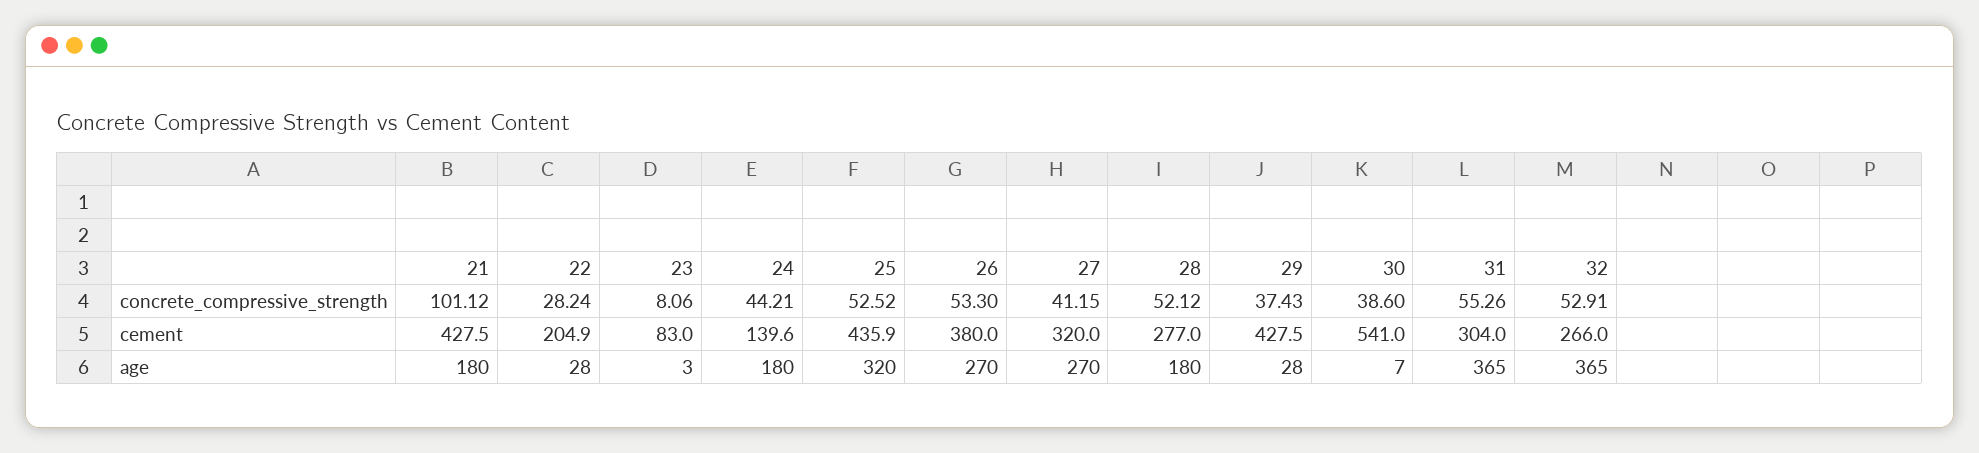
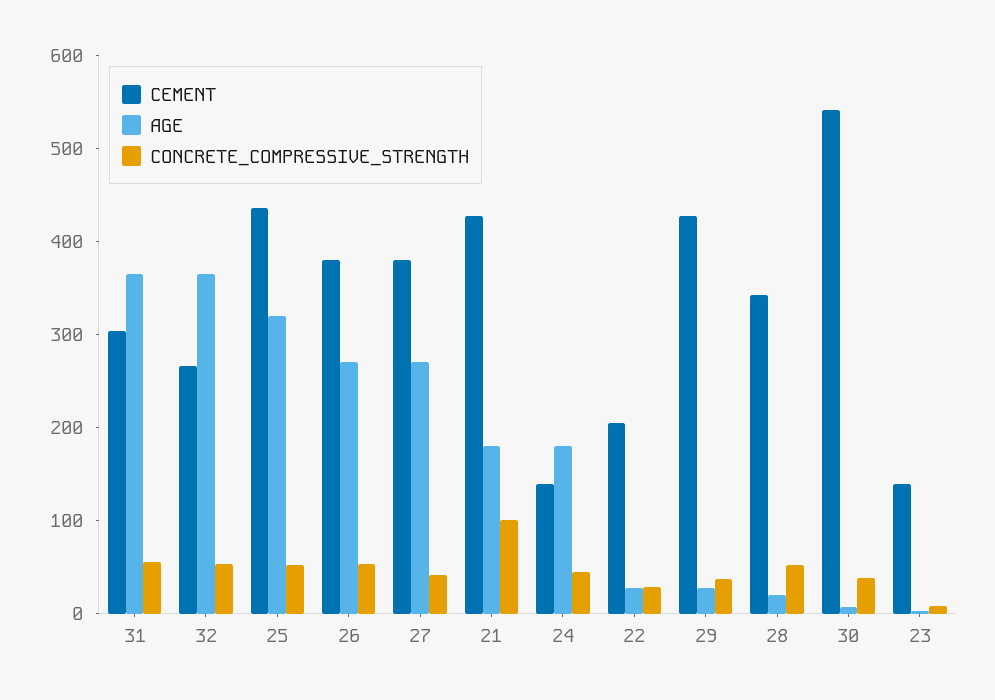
cement, 23: 83 -> 140
cement, 27: 320 -> 380
cement, 28: 277 -> 340
age, 28: 180 -> 20

